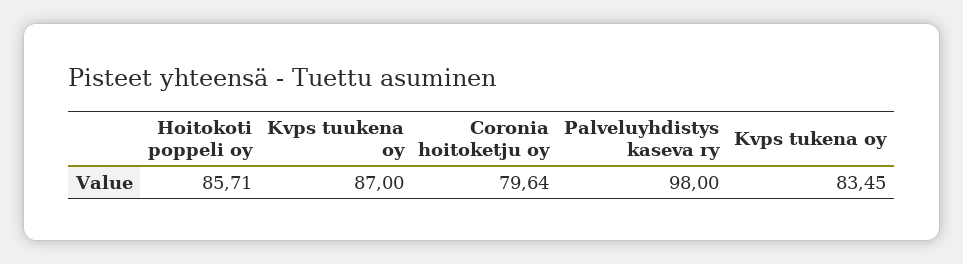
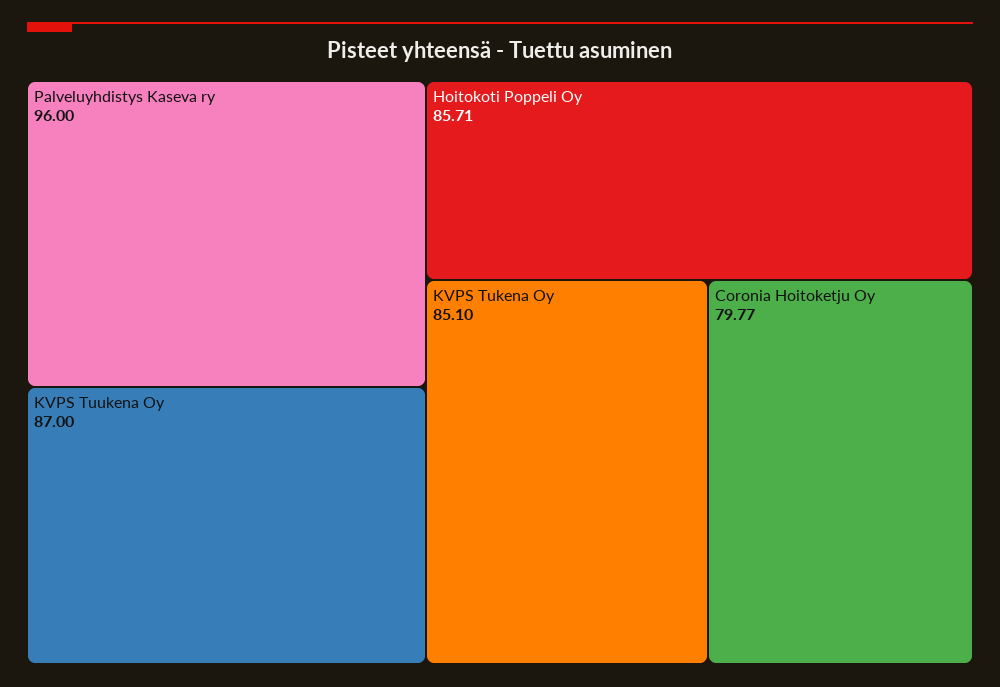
Coronia hoitoketju oy: 79.64 -> 79.77
Palveluyhdistys kaseva ry: 98 -> 96
Kvps tukena oy: 83.45 -> 85.1

